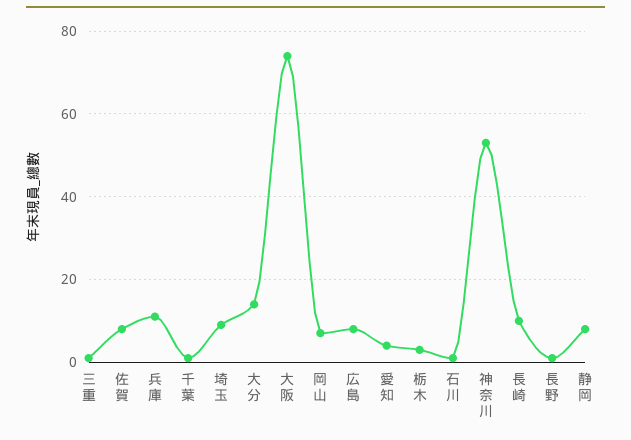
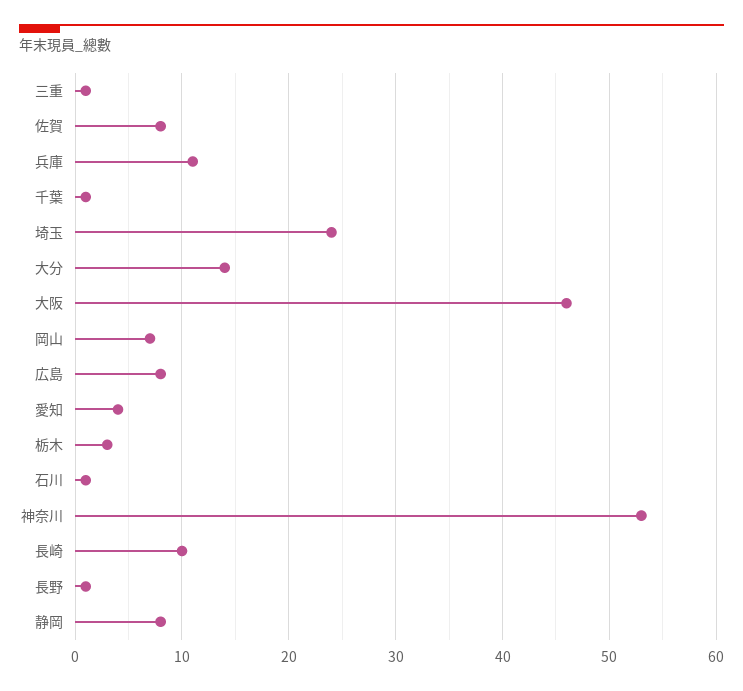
埼玉: 10 -> 24
大阪: 75 -> 46

